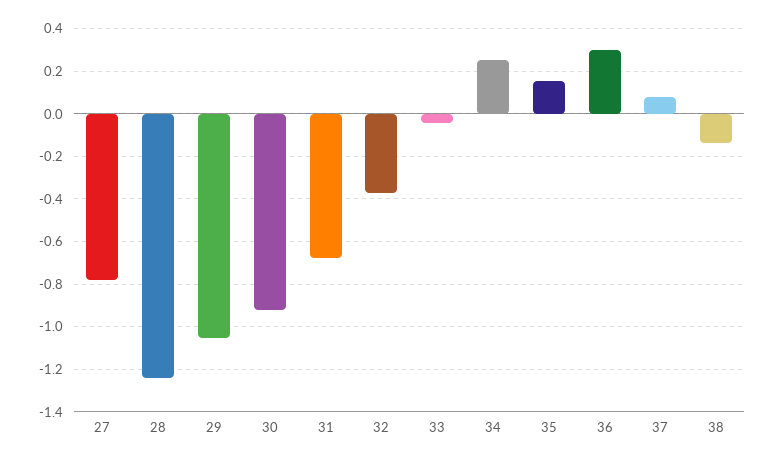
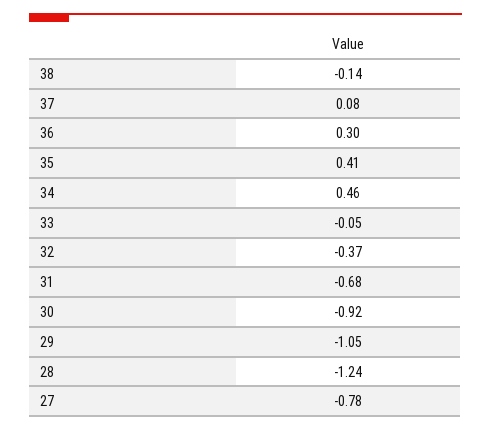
34: 0.25 -> 0.46
35: 0.15 -> 0.41

